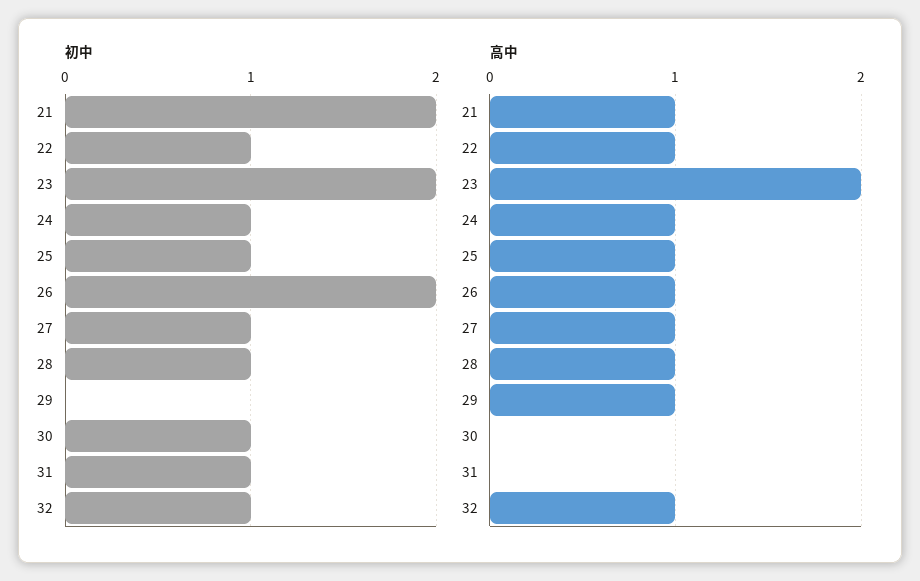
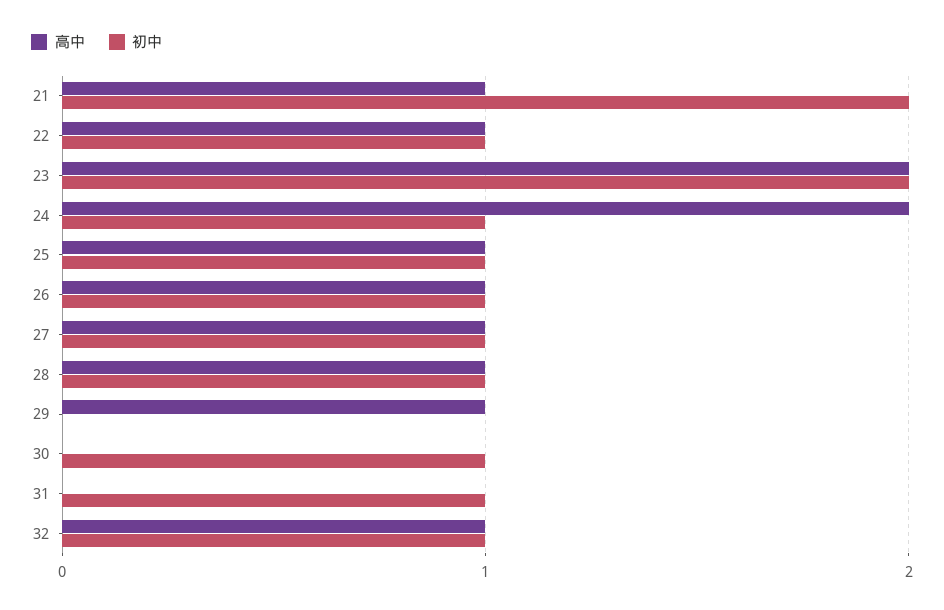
初中, 26: 2 -> 1
高中, 24: 1 -> 2

